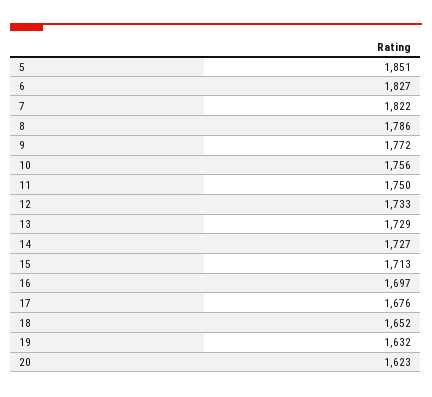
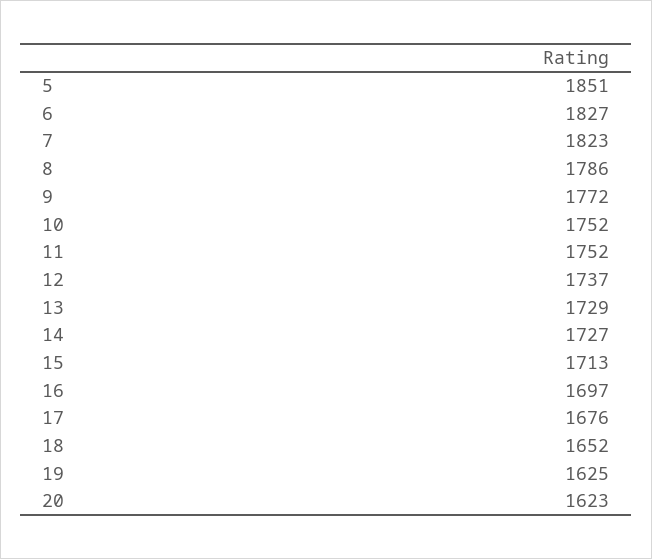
7: 1822 -> 1823
10: 1756 -> 1752
11: 1750 -> 1752
12: 1733 -> 1737
19: 1632 -> 1625

